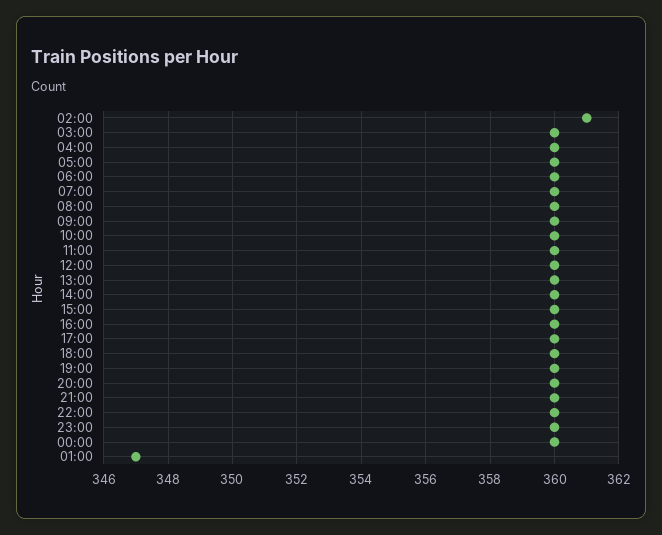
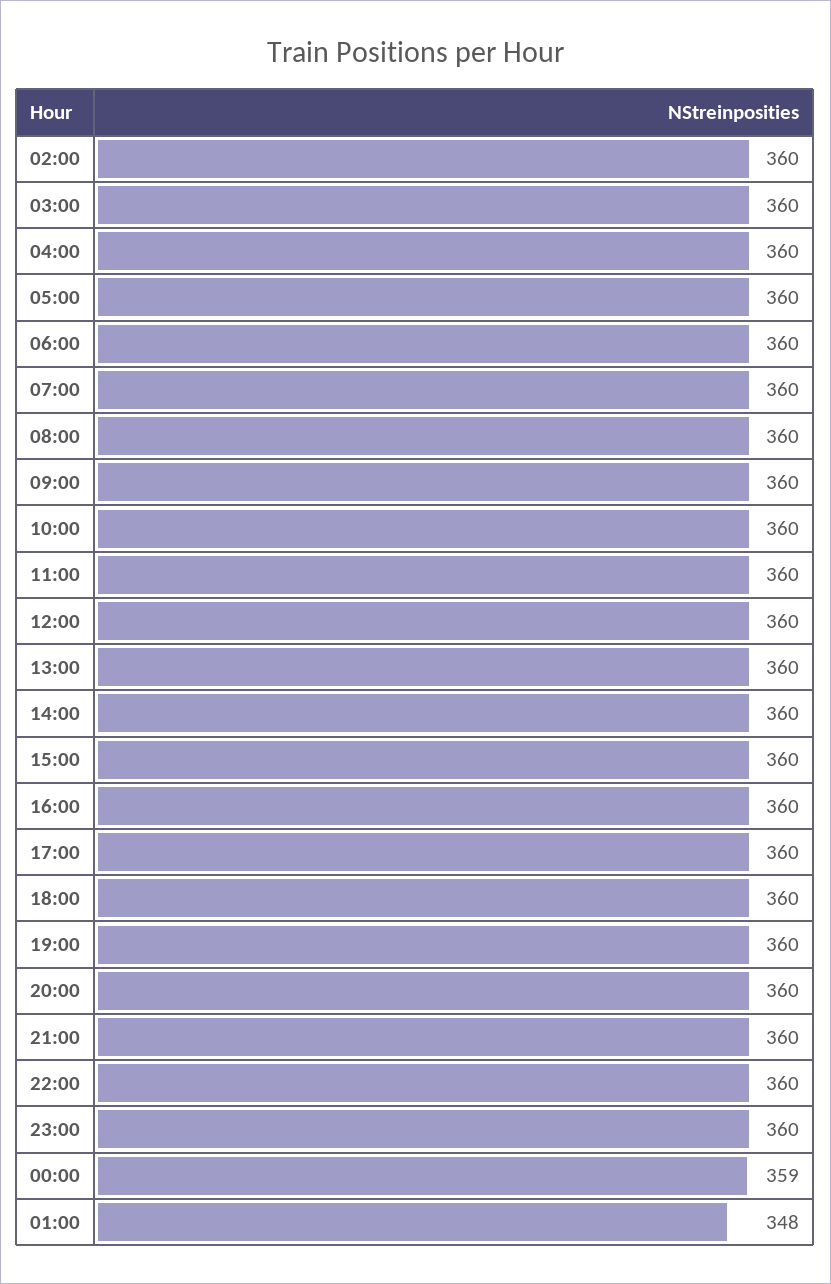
02:00: 361 -> 360
00:00: 360 -> 359
01:00: 347 -> 348

